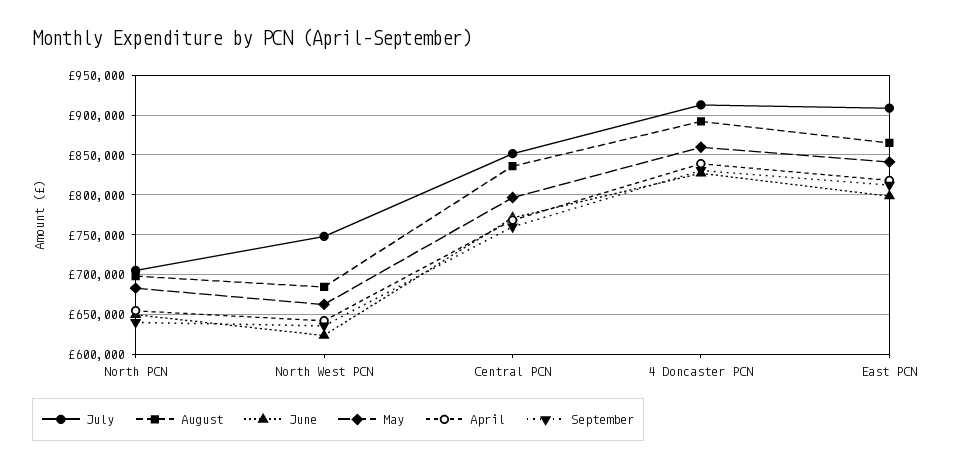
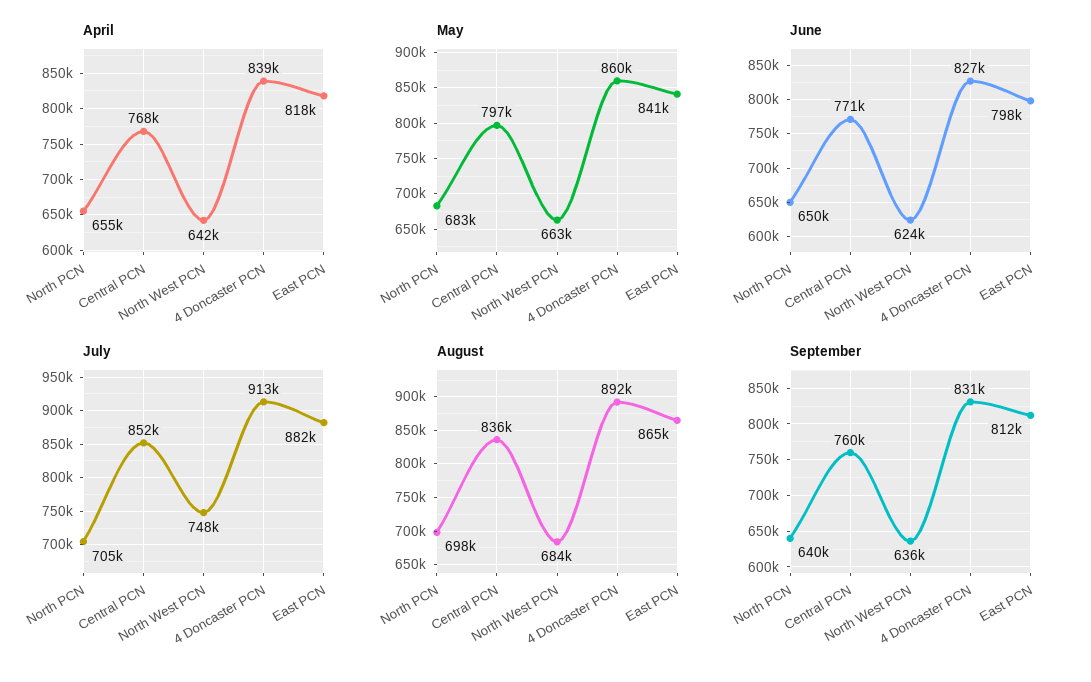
July, East PCN: 910000 -> 882000

